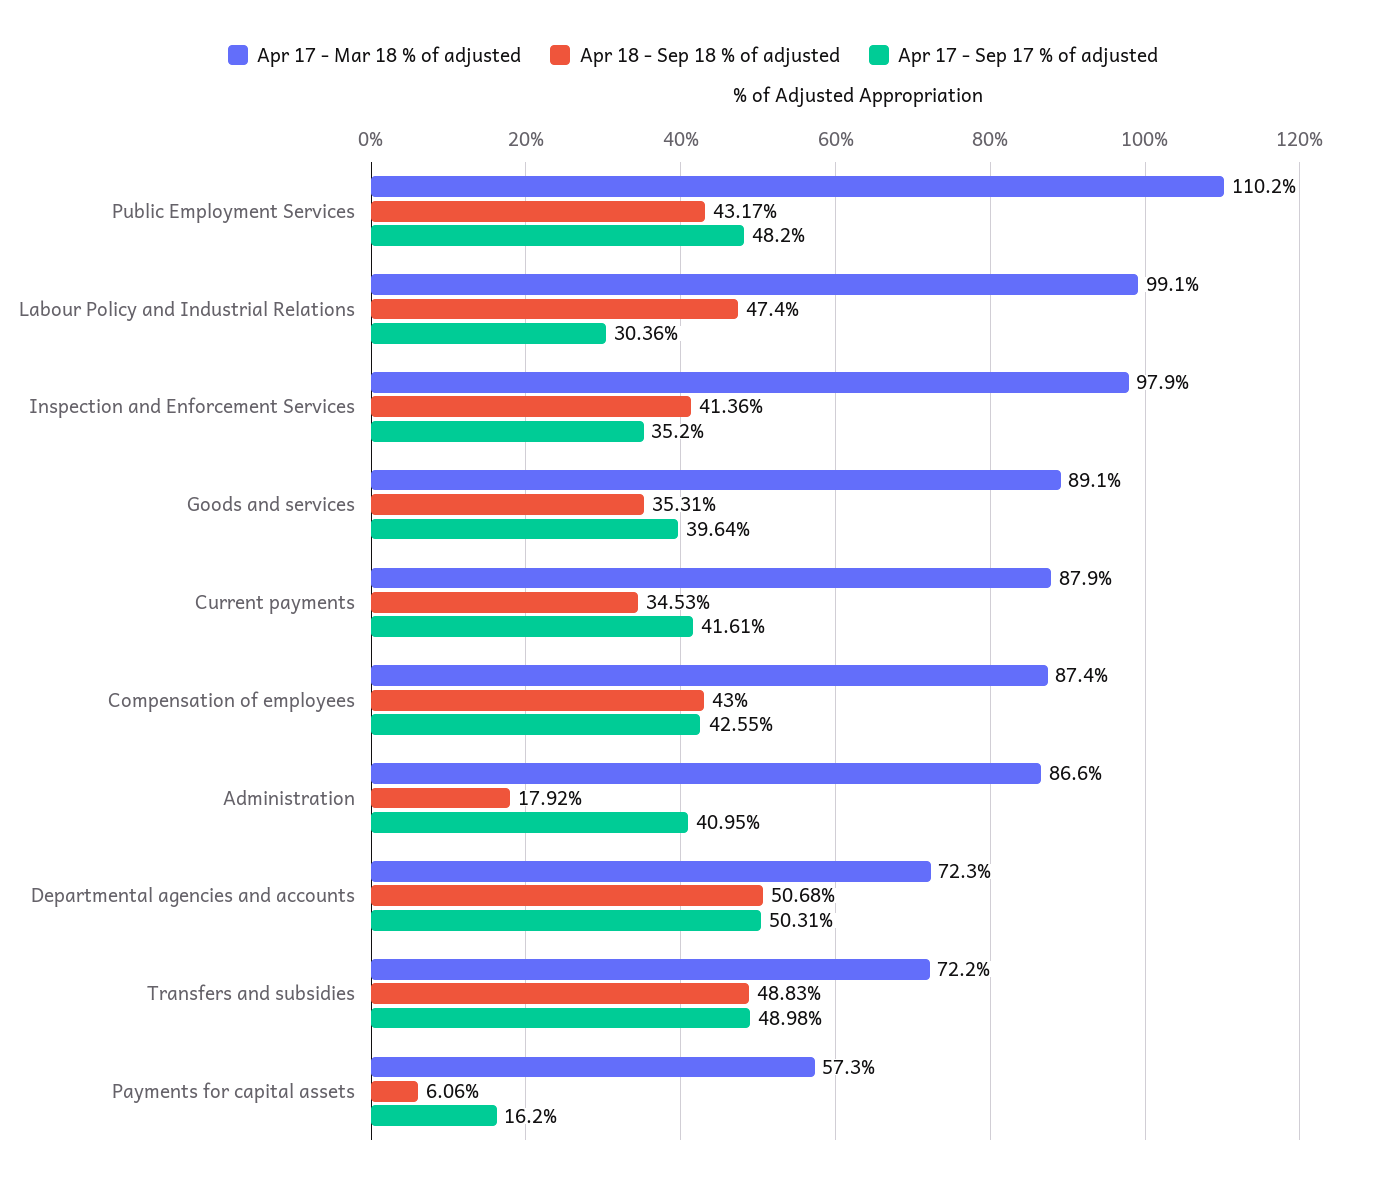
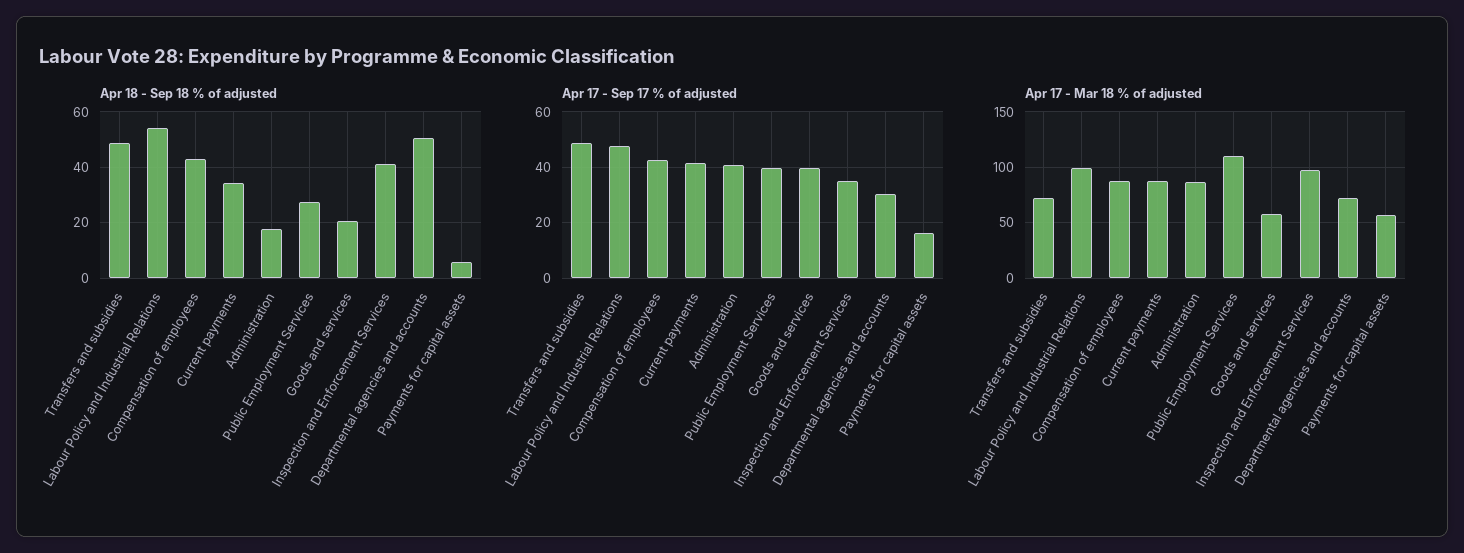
Apr 18 - Sep 18 % of adjusted, Public Employment Services: 43.17 -> 27.5
Apr 17 - Sep 17 % of adjusted, Public Employment Services: 48.2 -> 40
Apr 18 - Sep 18 % of adjusted, Labour Policy and Industrial Relations: 47.4 -> 55
Apr 17 - Sep 17 % of adjusted, Labour Policy and Industrial Relations: 30.36 -> 47.5
Apr 17 - Mar 18 % of adjusted, Goods and services: 89.1 -> 60
Apr 18 - Sep 18 % of adjusted, Goods and services: 35.31 -> 20
Apr 17 - Sep 17 % of adjusted, Departmental agencies and accounts: 50.31 -> 30

